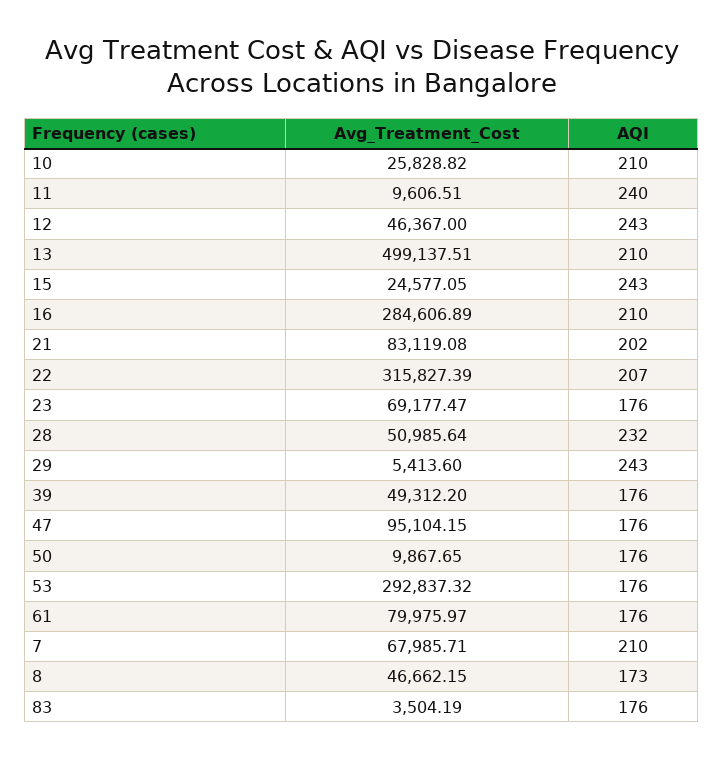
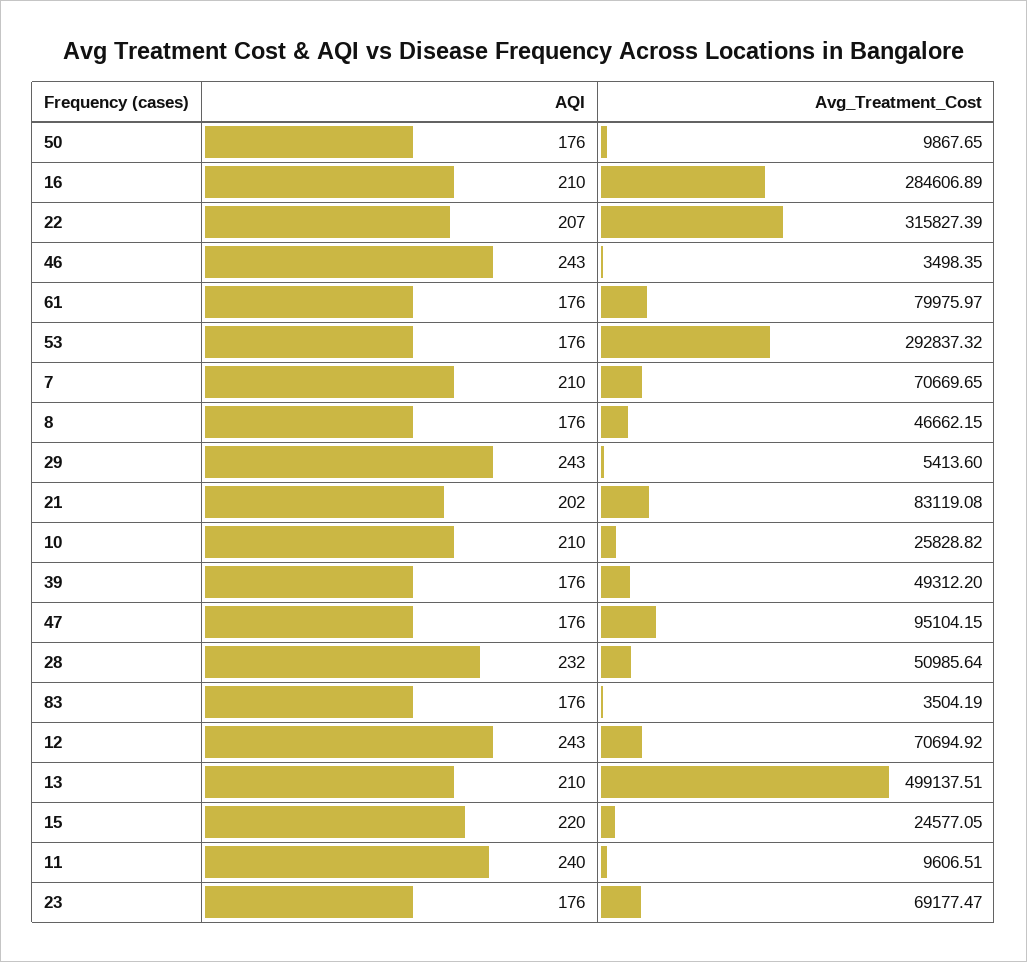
Avg_Treatment_Cost, 12: 46367 -> 70694.92
AQI, 15: 243 -> 220
Avg_Treatment_Cost, 7: 67985.71 -> 70669.65
AQI, 8: 173 -> 176
AQI, 46: none -> 243
Avg_Treatment_Cost, 46: none -> 3498.35

